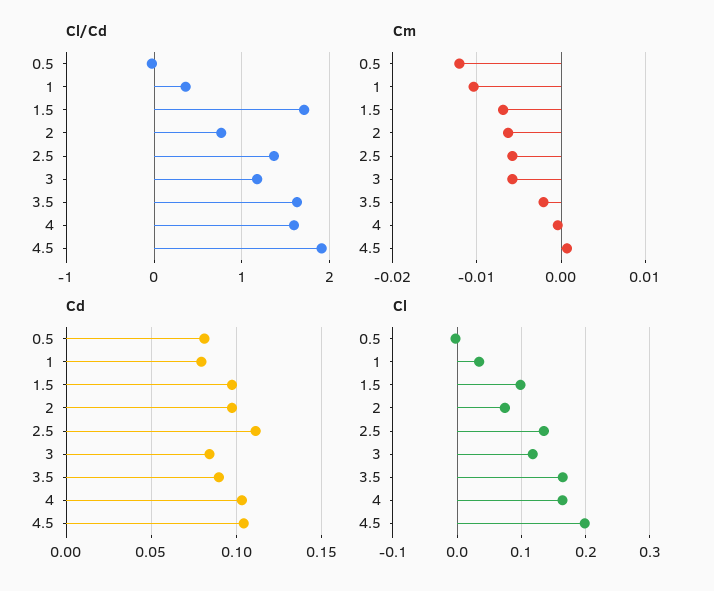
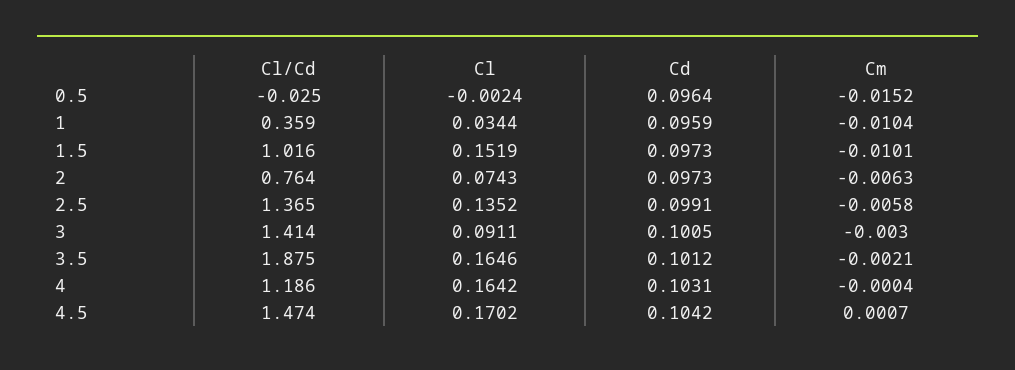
Cl/Cd, 1.5: 1.7 -> 1.016
Cl/Cd, 3: 1.2 -> 1.414
Cl/Cd, 3.5: 1.6 -> 1.875
Cl/Cd, 4: 1.6 -> 1.186
Cl/Cd, 4.5: 1.9 -> 1.474
Cm, 0.5: -0.012 -> -0.0152
Cm, 1.5: -0.007 -> -0.0101
Cm, 3: -0.006 -> -0.003
Cd, 0.5: 0.08 -> 0.0964
Cd, 1: 0.08 -> 0.0959
Cd, 2.5: 0.11 -> 0.0991
Cd, 3: 0.085 -> 0.1005
Cd, 3.5: 0.09 -> 0.1012
Cl, 1.5: 0.1 -> 0.1519
Cl, 3: 0.12 -> 0.0911
Cl, 4.5: 0.2 -> 0.1702

